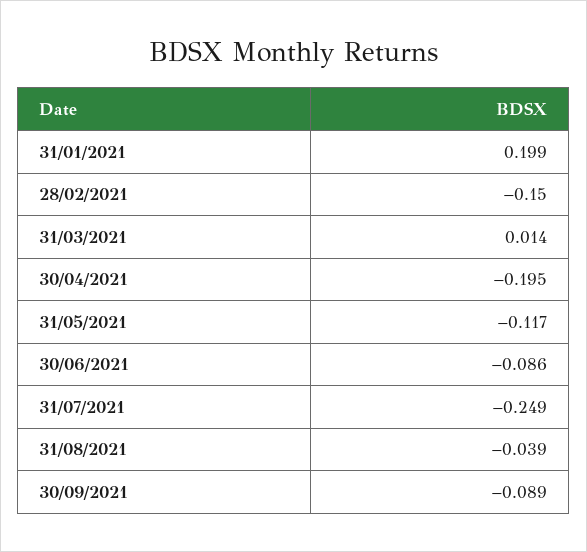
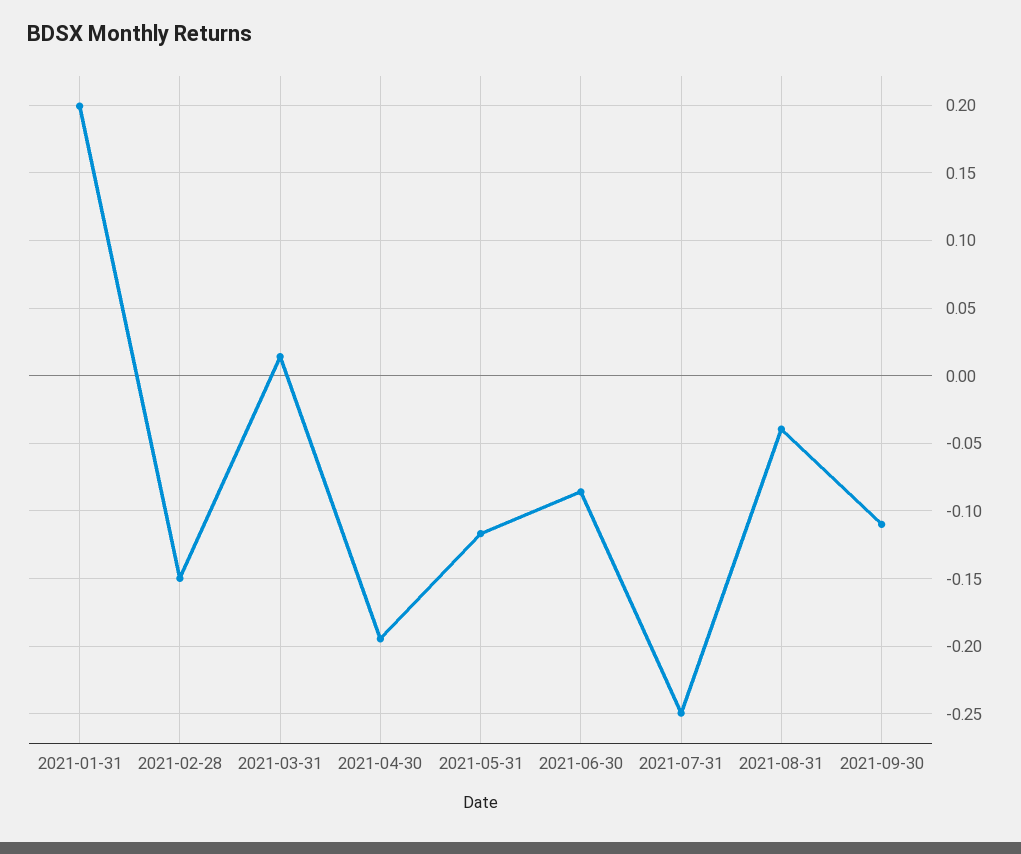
30/09/2021: -0.089 -> -0.11

